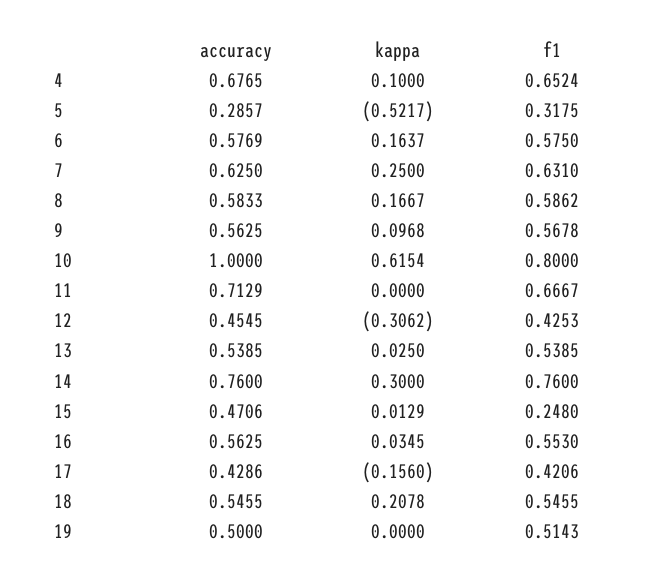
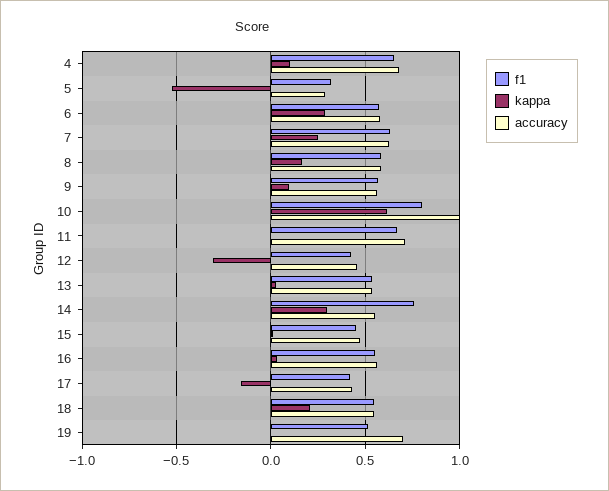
kappa, 6: 0.1637 -> 0.3
accuracy, 14: 0.76 -> 0.55
f1, 15: 0.248 -> 0.45
accuracy, 19: 0.5 -> 0.7

